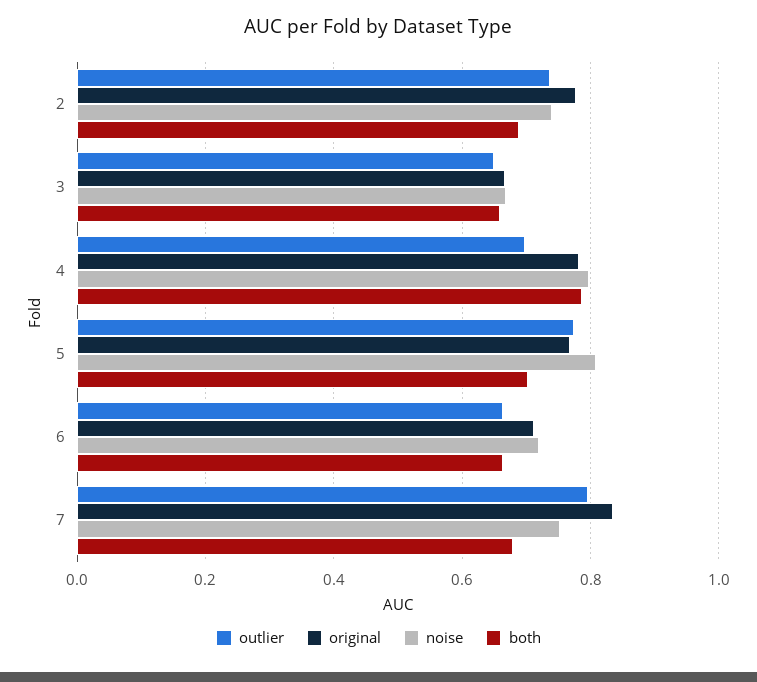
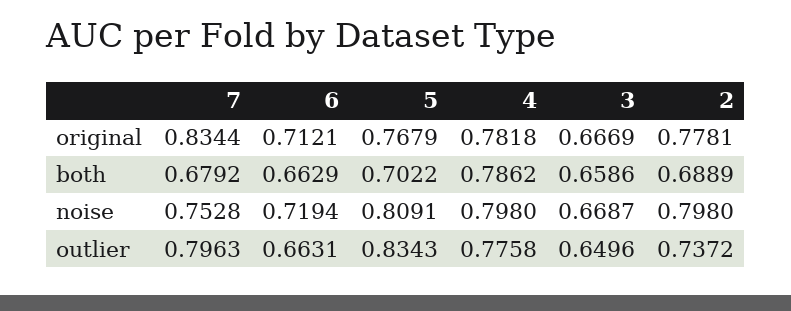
noise, 2: 0.74 -> 0.798
outlier, 4: 0.7 -> 0.7758
outlier, 5: 0.78 -> 0.8343

